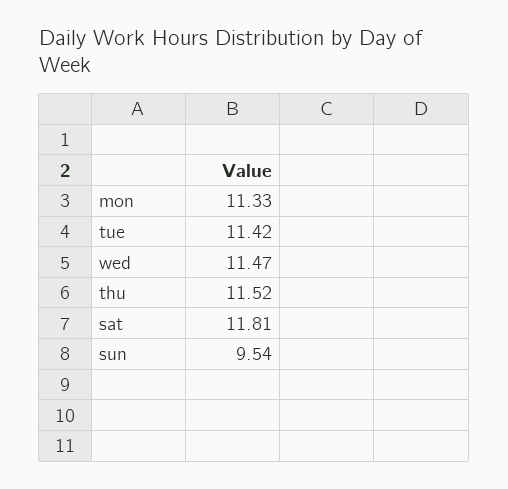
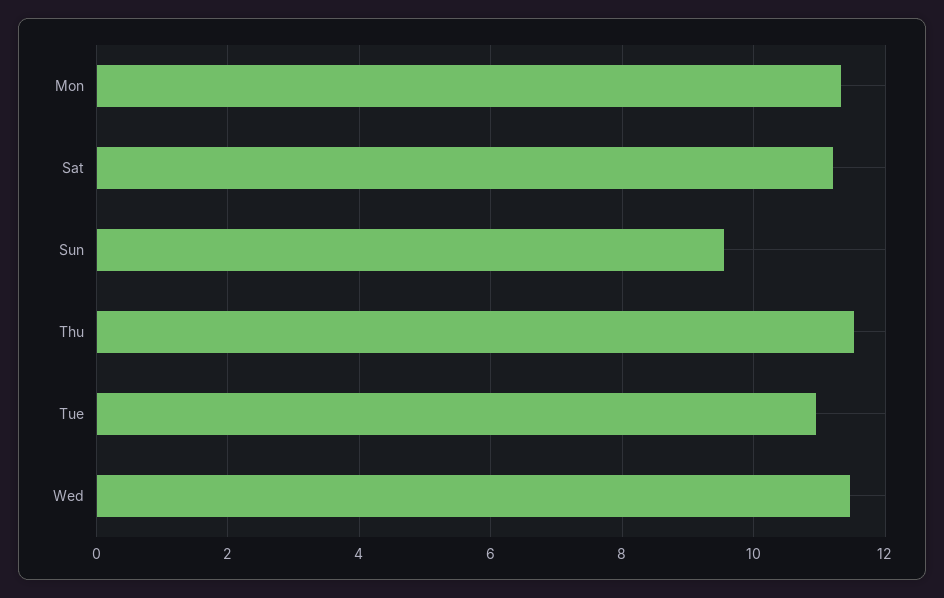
tue: 11.42 -> 11
sat: 11.81 -> 11.2

